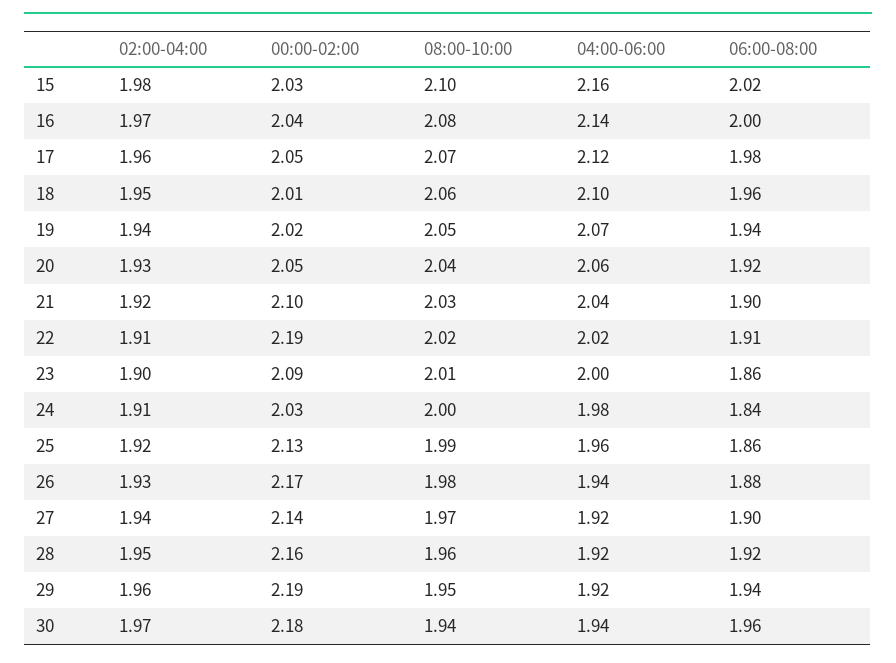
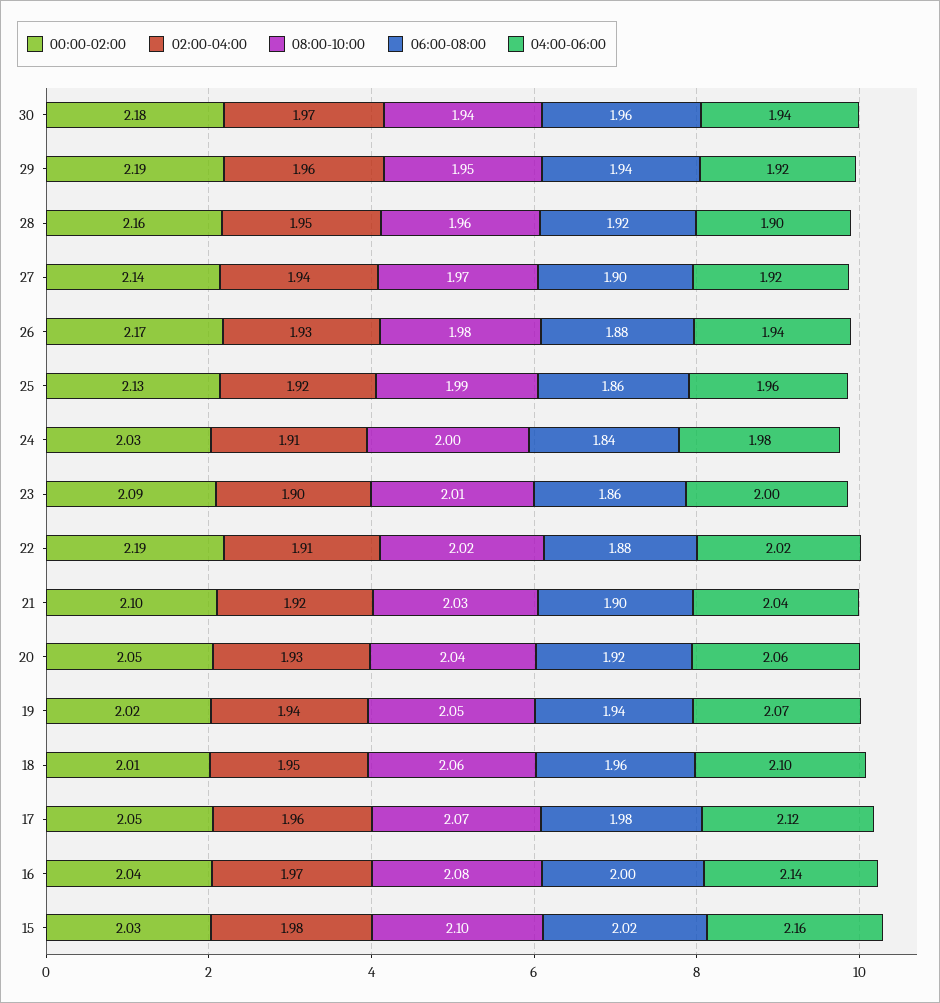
06:00-08:00, 22: 1.91 -> 1.88
04:00-06:00, 28: 1.92 -> 1.9

